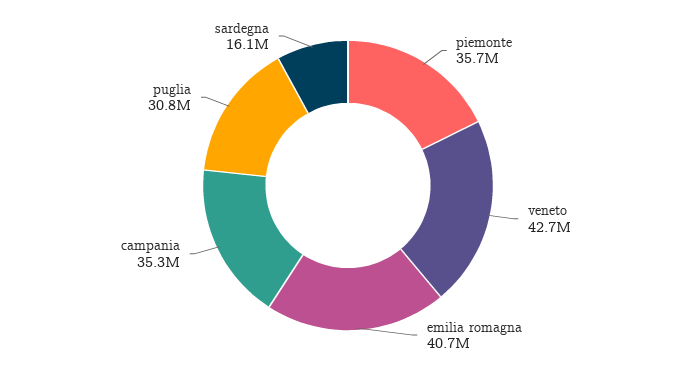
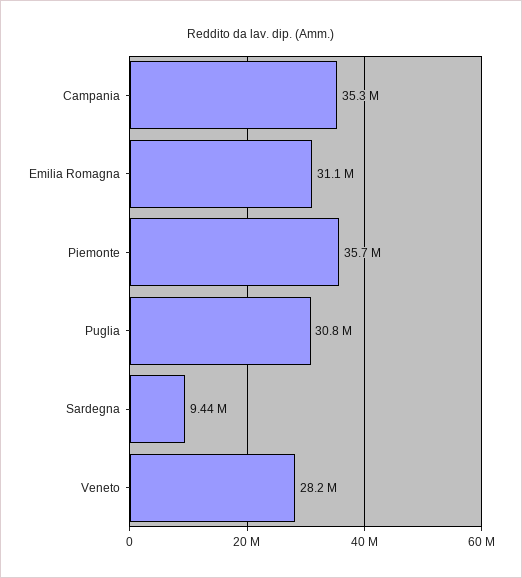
veneto: 42700000 -> 28200000
emilia romagna: 40700000 -> 31100000
sardegna: 16100000 -> 9440000

